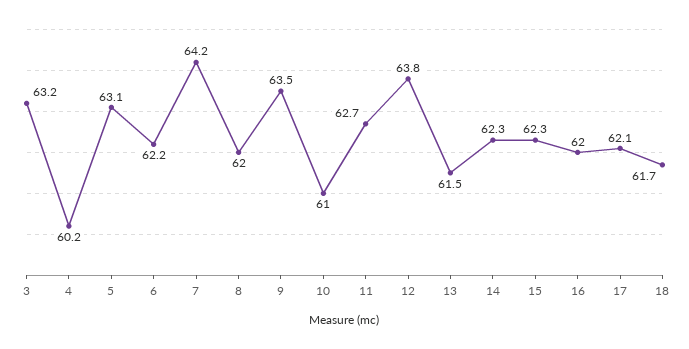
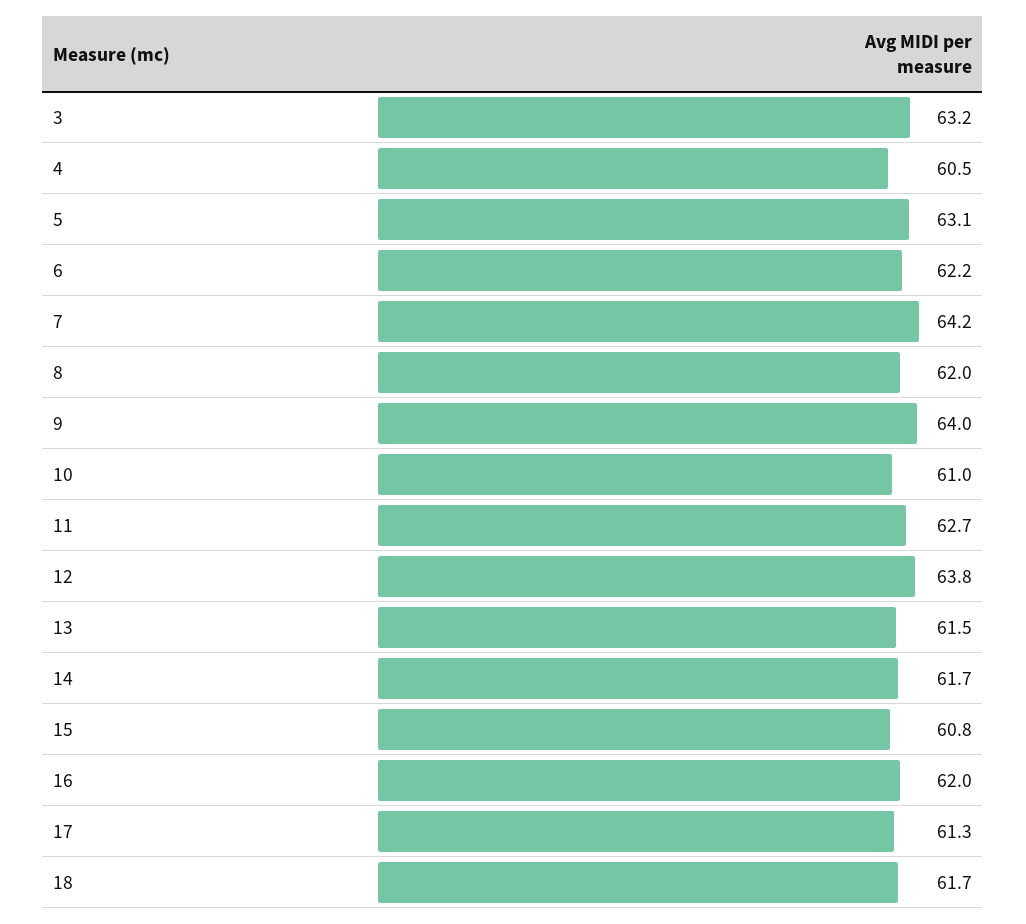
4: 60.2 -> 60.5
9: 63.5 -> 64
14: 62.3 -> 61.7
15: 62.3 -> 60.8
17: 62.1 -> 61.3

